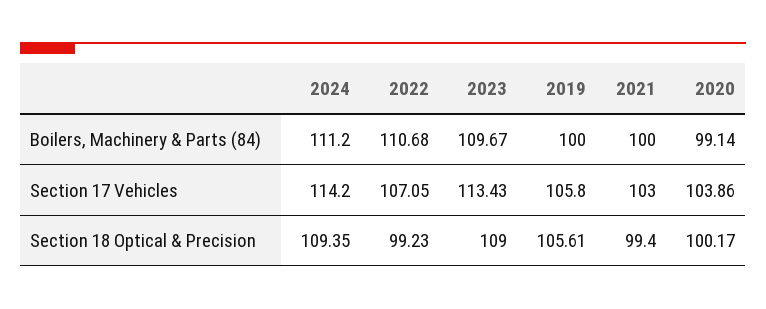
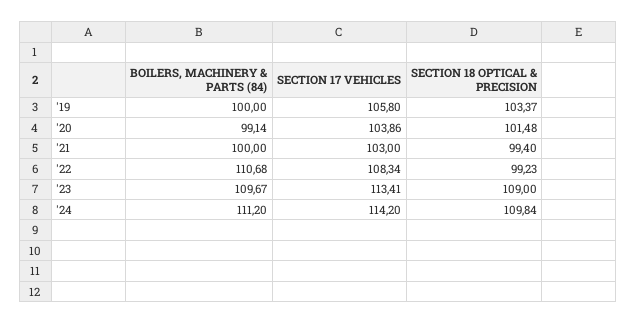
2022, Section 17 Vehicles: 107.05 -> 108.34
2023, Section 17 Vehicles: 113.43 -> 113.41
2024, Section 18 Optical & Precision: 109.35 -> 109.84
2019, Section 18 Optical & Precision: 105.61 -> 103.37
2020, Section 18 Optical & Precision: 100.17 -> 101.48

